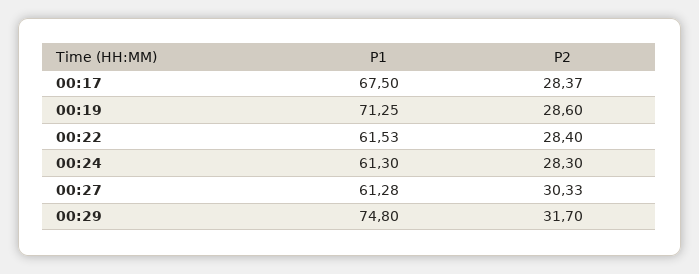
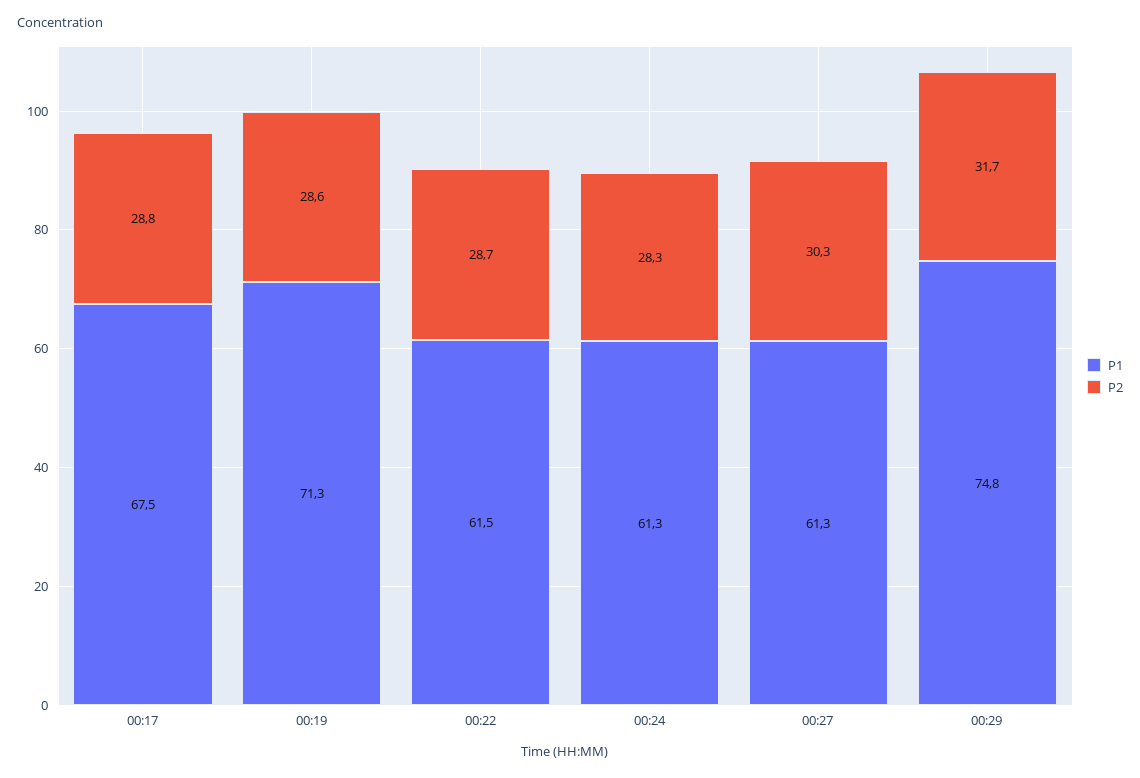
P2, 00:17: 28.37 -> 28.8
P2, 00:22: 28.4 -> 28.7

